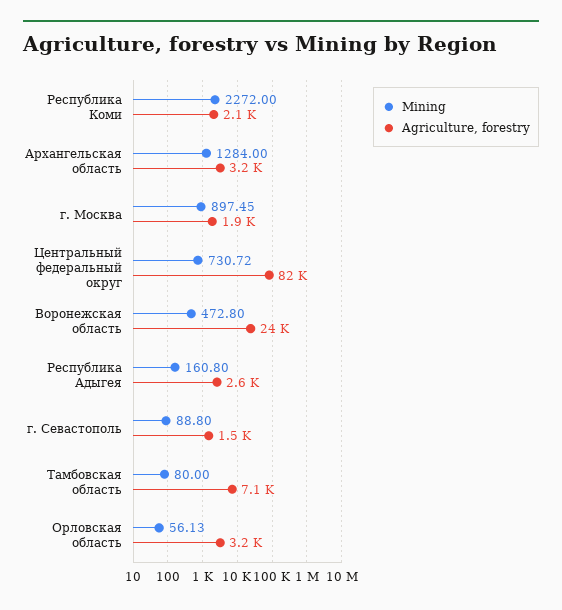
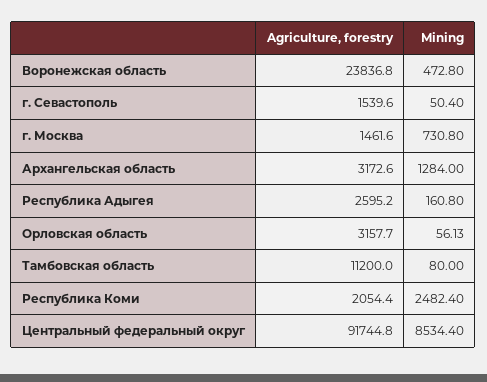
Mining, Республика Коми: 2272 -> 2482.4
Mining, г. Москва: 897.45 -> 730.8
Agriculture, forestry, г. Москва: 1900 -> 1461.6
Mining, Центральный федеральный округ: 730.72 -> 8534.4
Agriculture, forestry, Центральный федеральный округ: 82000 -> 91744.8
Mining, г. Севастополь: 88.8 -> 50.4
Agriculture, forestry, Тамбовская область: 7100 -> 11200

